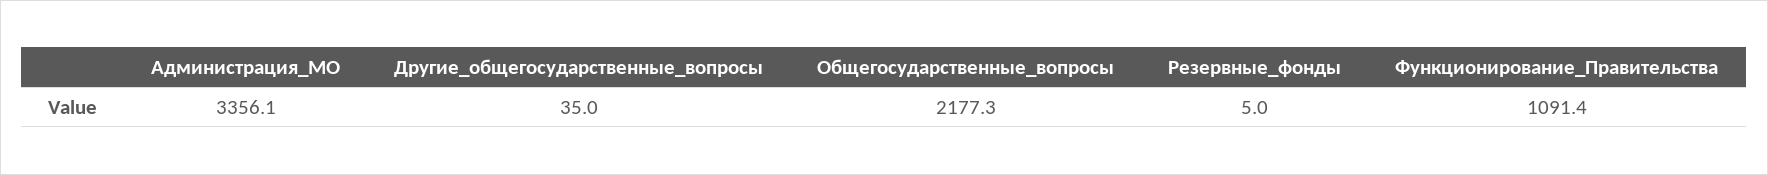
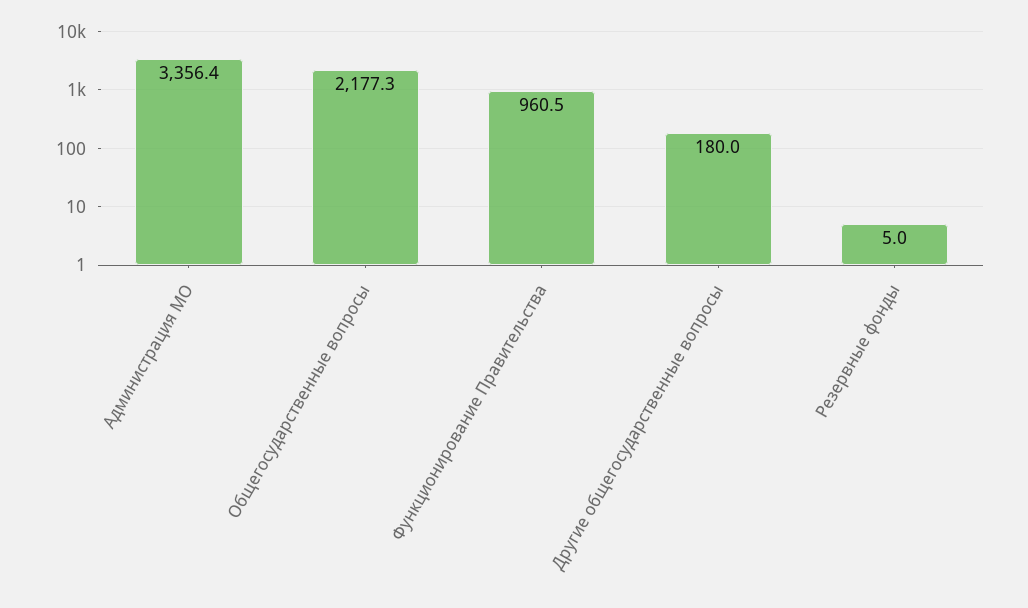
Администрация_МО: 3356.1 -> 3356.4
Другие_общегосударственные_вопросы: 35 -> 180
Функционирование_Правительства: 1091.4 -> 960.5

